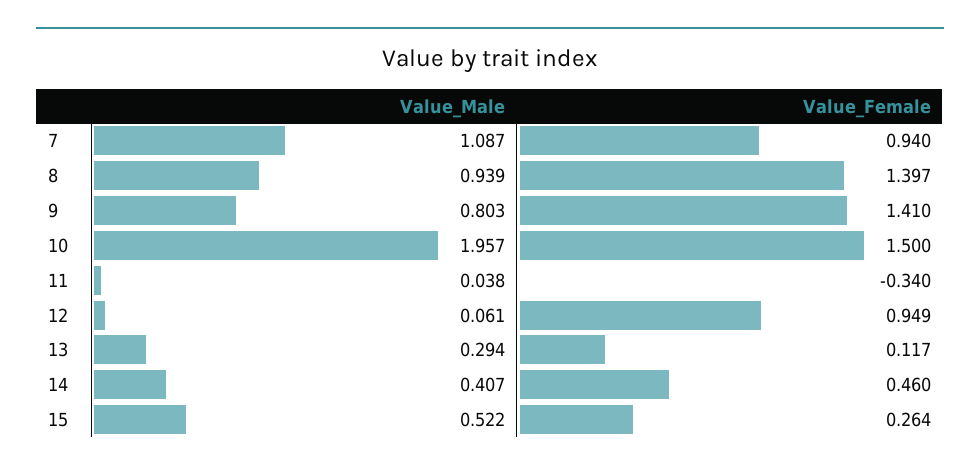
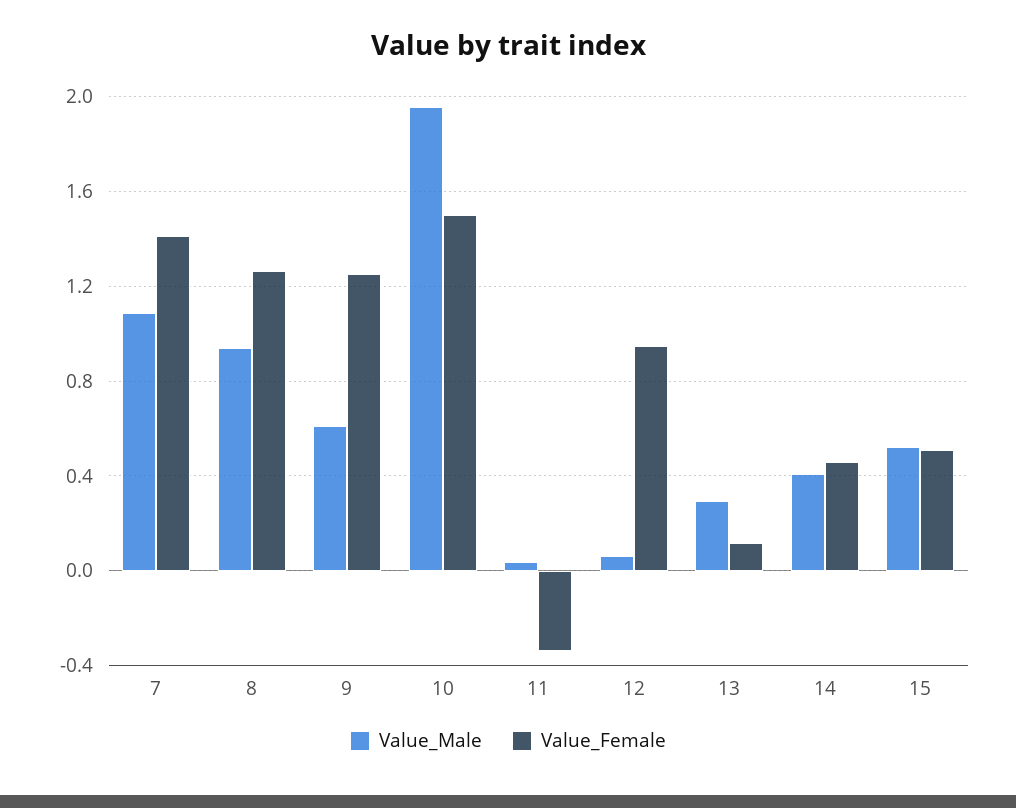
Value_Female, 7: 0.94 -> 1.4
Value_Female, 8: 1.397 -> 1.25
Value_Male, 9: 0.803 -> 0.6
Value_Female, 9: 1.41 -> 1.25
Value_Female, 15: 0.264 -> 0.5

